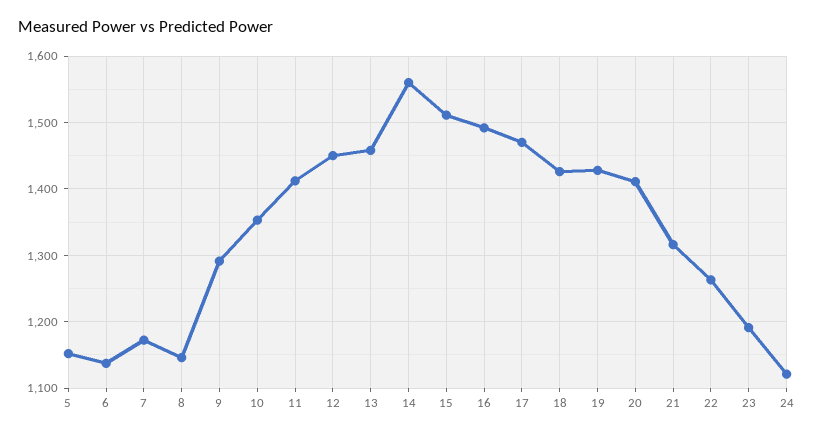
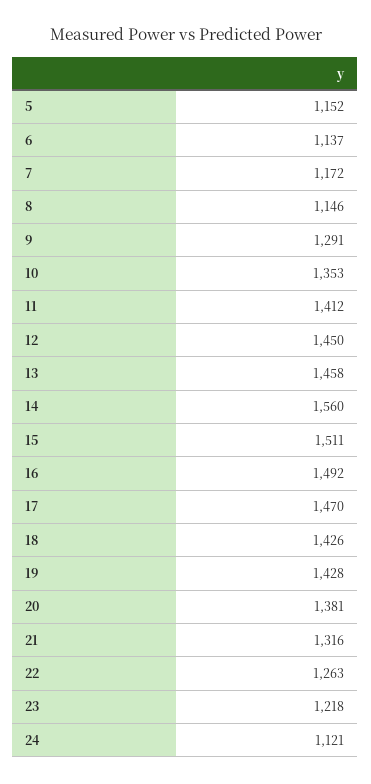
20: 1410 -> 1381
23: 1190 -> 1218

